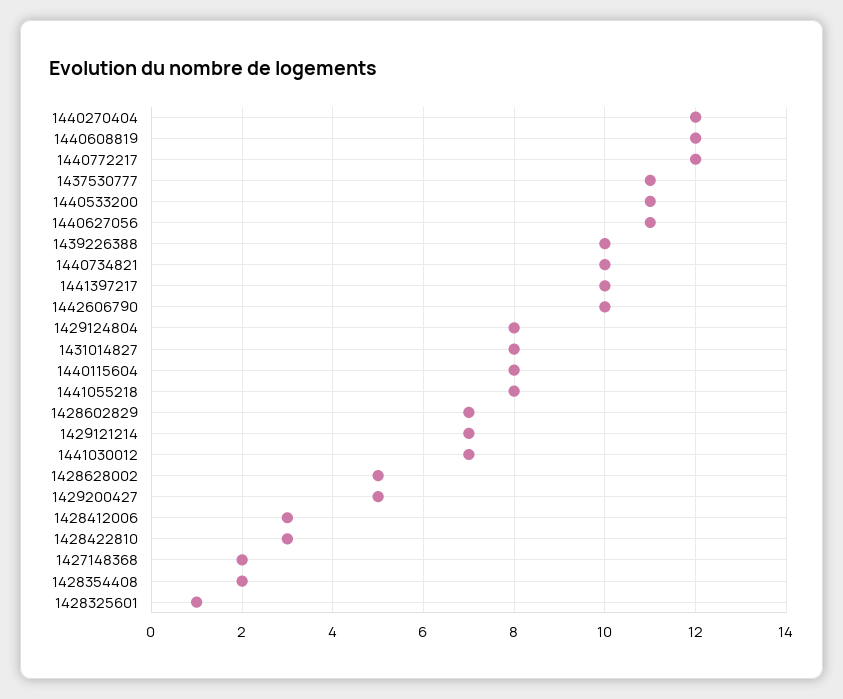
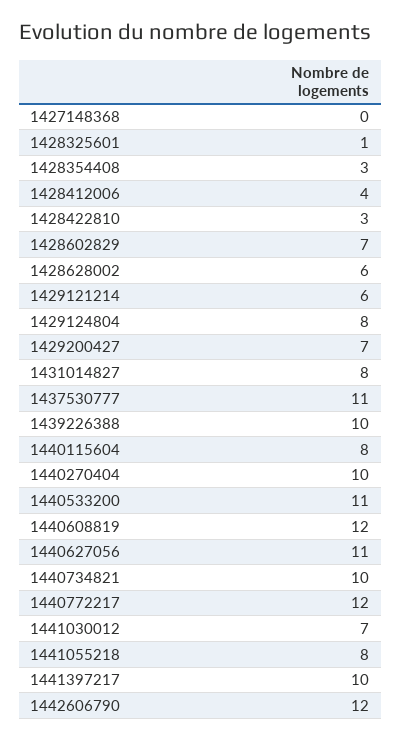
1440270404: 12 -> 10
1442606790: 10 -> 12
1429121214: 7 -> 6
1428628002: 5 -> 6
1429200427: 5 -> 7
1428412006: 3 -> 4
1427148368: 2 -> 0
1428354408: 2 -> 3

